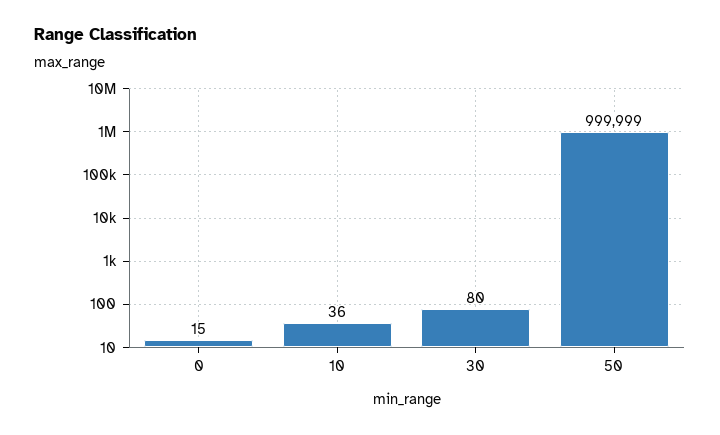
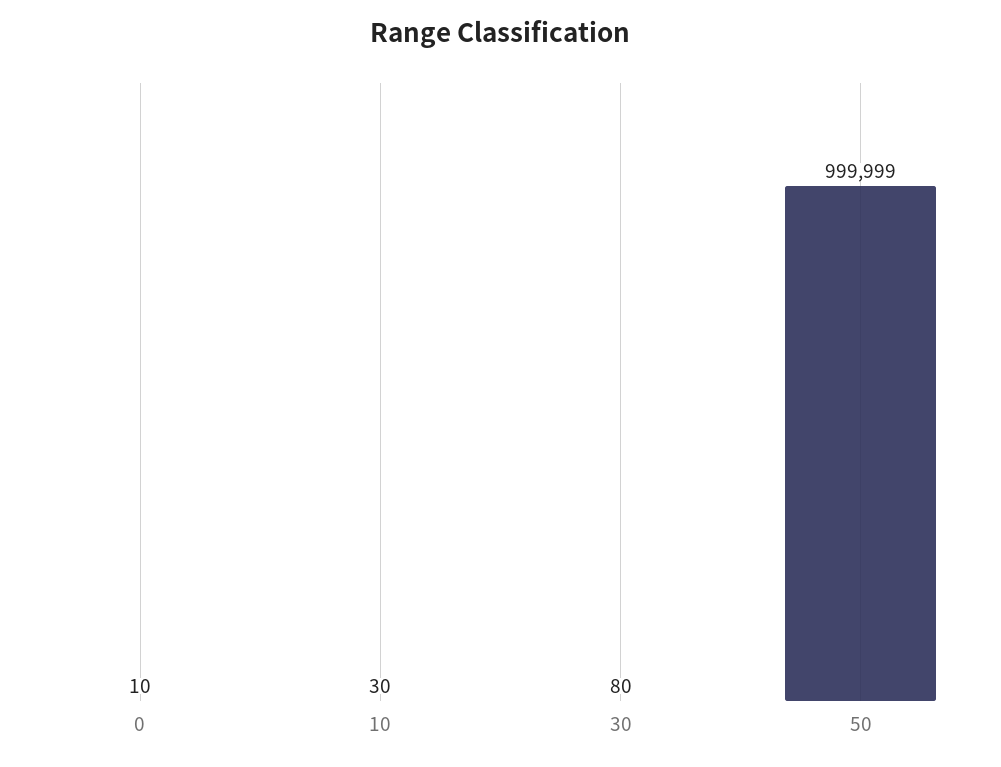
0: 15 -> 10
10: 36 -> 30

